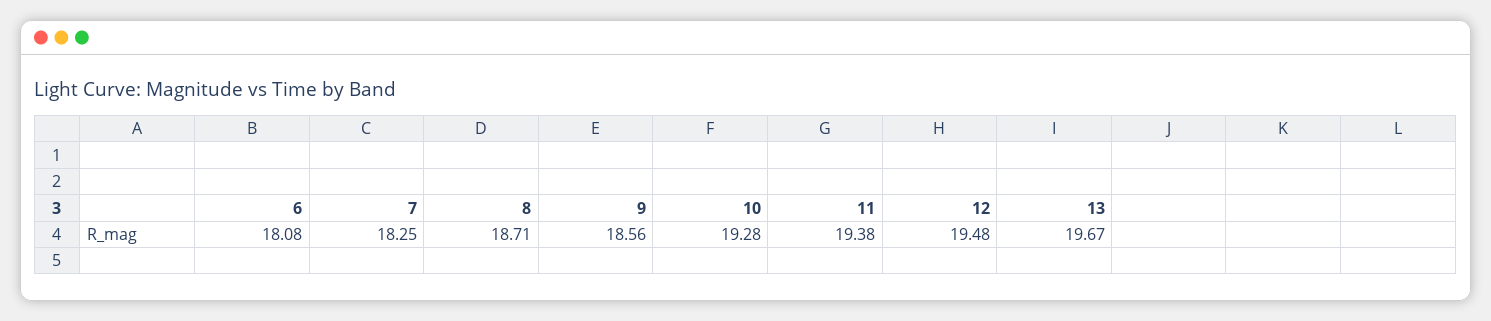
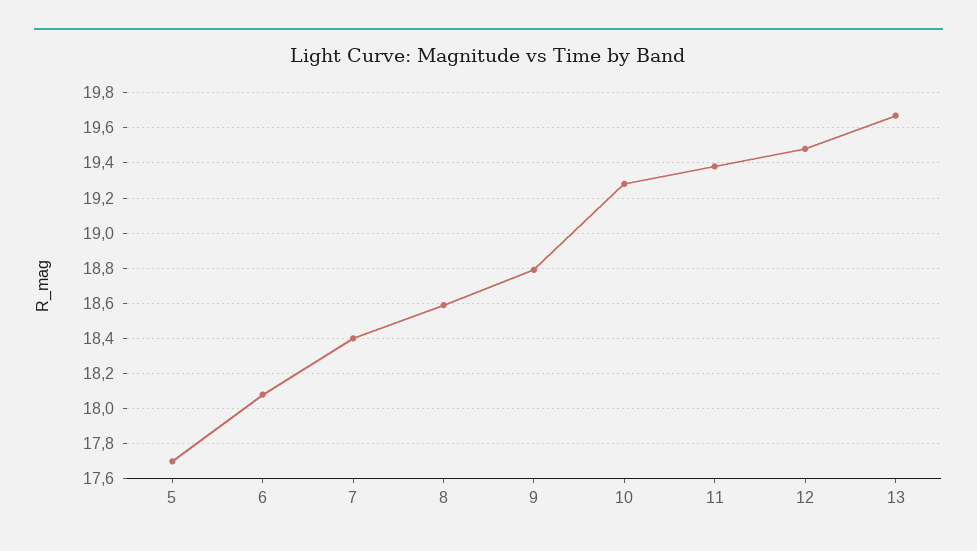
7: 18.25 -> 18.4
8: 18.71 -> 18.6
9: 18.56 -> 18.8
5: none -> 17.7

